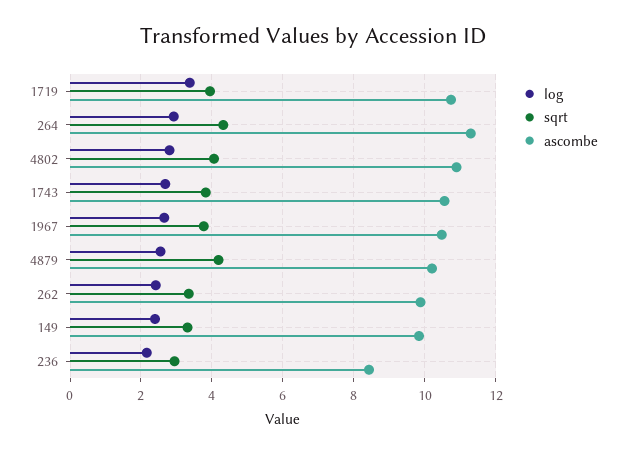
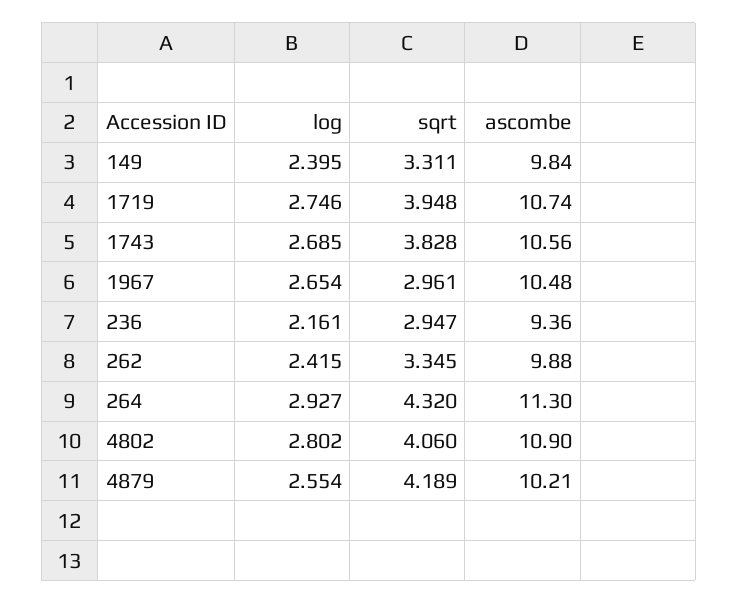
log, 1719: 3.4 -> 2.746
sqrt, 1967: 3.8 -> 2.961
ascombe, 236: 8.4 -> 9.36

